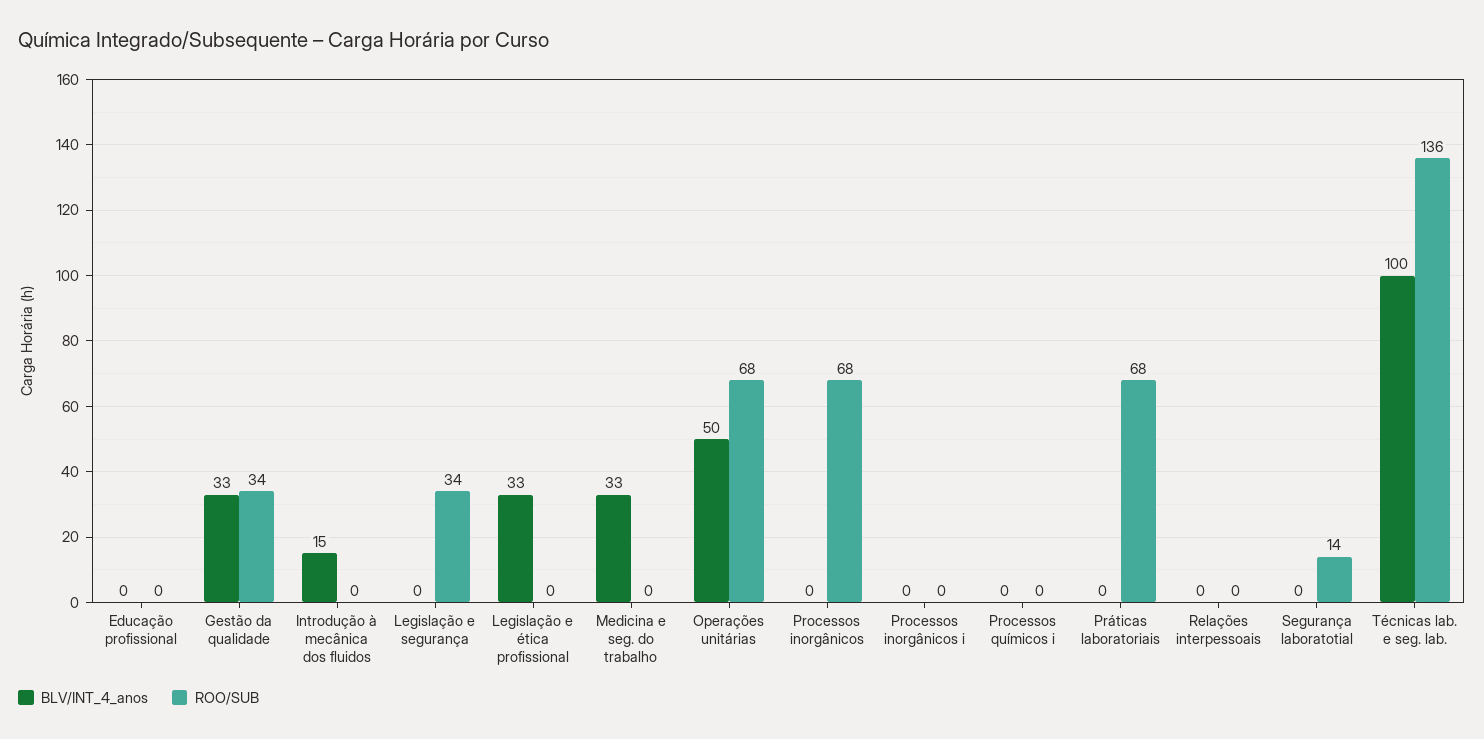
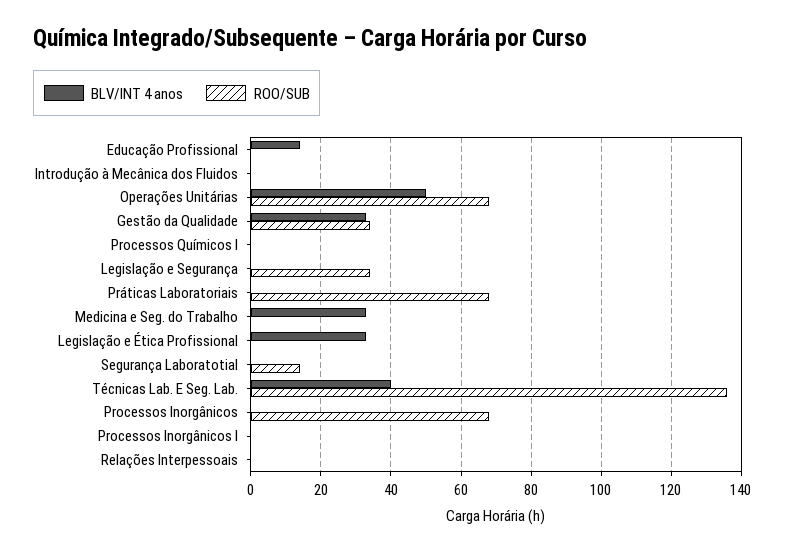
BLV/INT_4_anos, Educação profissional: 0 -> 15
BLV/INT_4_anos, Introdução à mecânica dos fluidos: 15 -> 0
BLV/INT_4_anos, Técnicas lab. e seg. lab.: 100 -> 40

